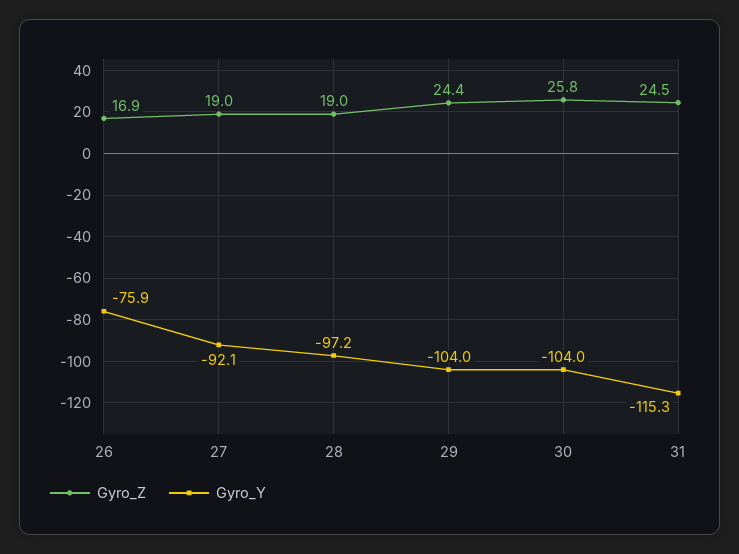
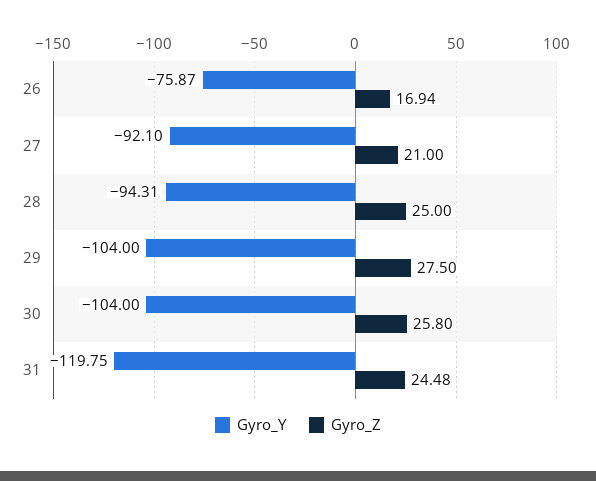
Gyro_Z, 27: 19 -> 21
Gyro_Z, 28: 19 -> 25
Gyro_Y, 28: -97.2 -> -94.31
Gyro_Z, 29: 24.4 -> 27.5
Gyro_Y, 31: -115.3 -> -119.75

